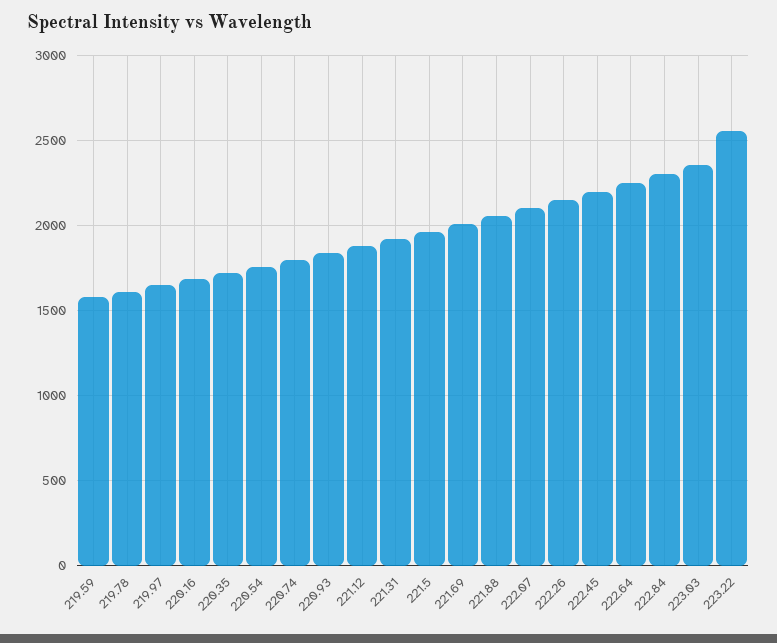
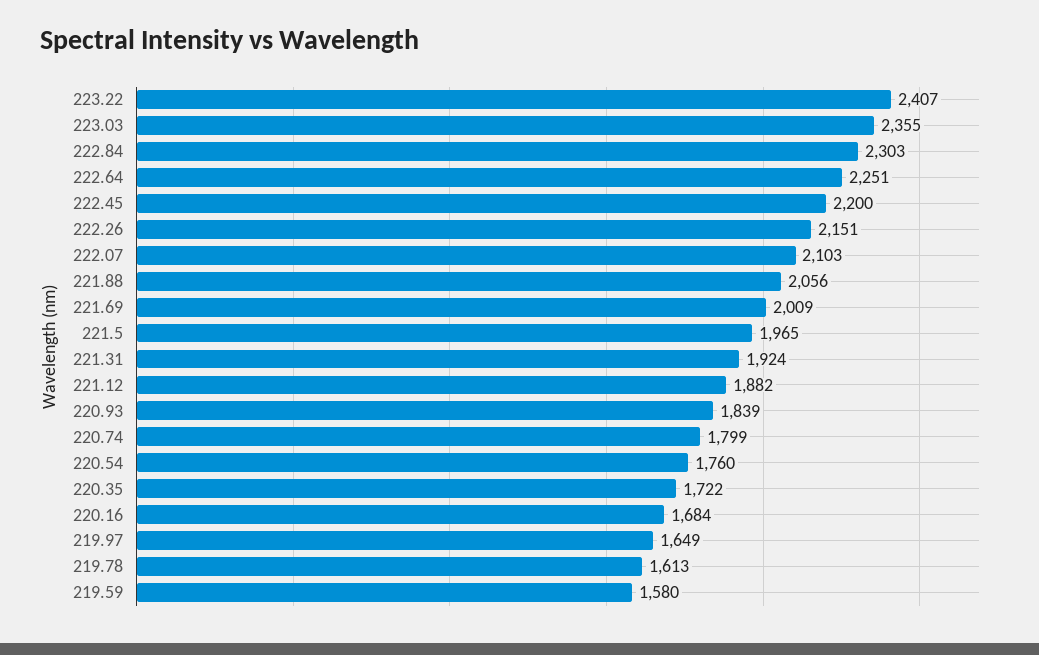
223.22: 2550 -> 2407

